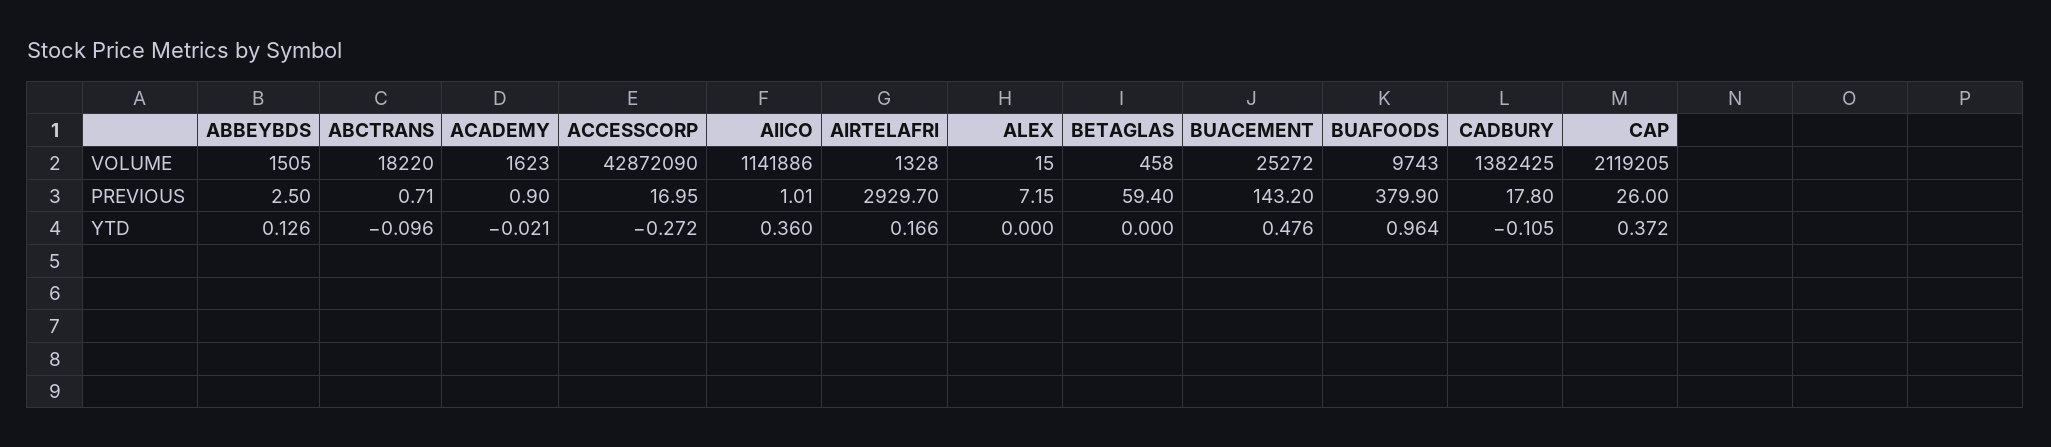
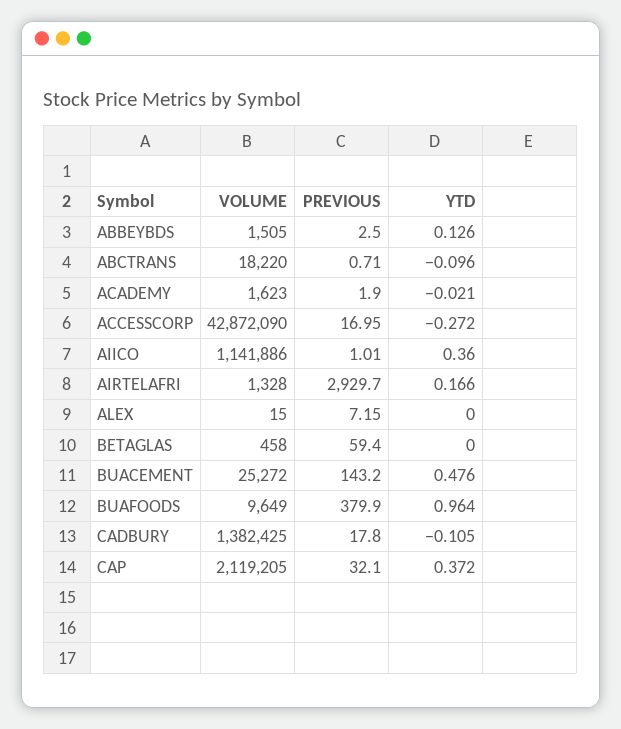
BUAFOODS, VOLUME: 9743 -> 9649
ACADEMY, PREVIOUS: 0.9 -> 1.9
CAP, PREVIOUS: 26 -> 32.1

